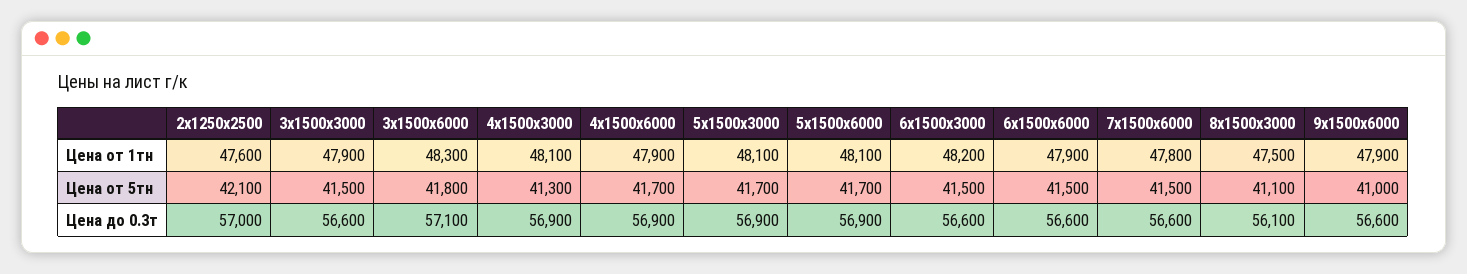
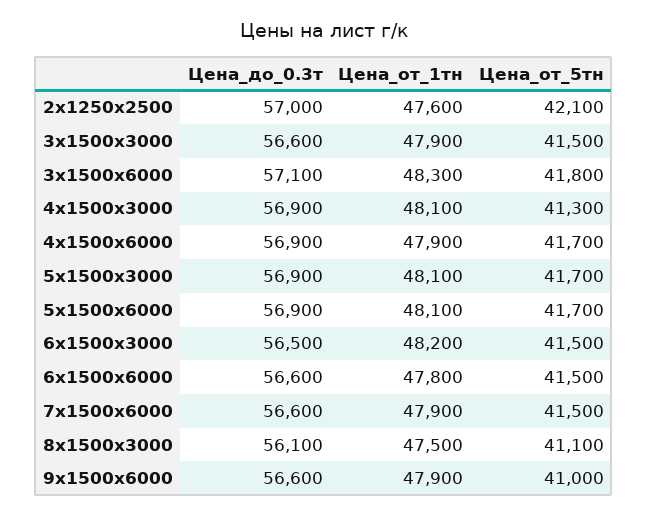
6х1500х6000, Цена от 1тн: 47900 -> 47800
7х1500х6000, Цена от 1тн: 47800 -> 47900
6х1500х3000, Цена до 0.3т: 56600 -> 56500

